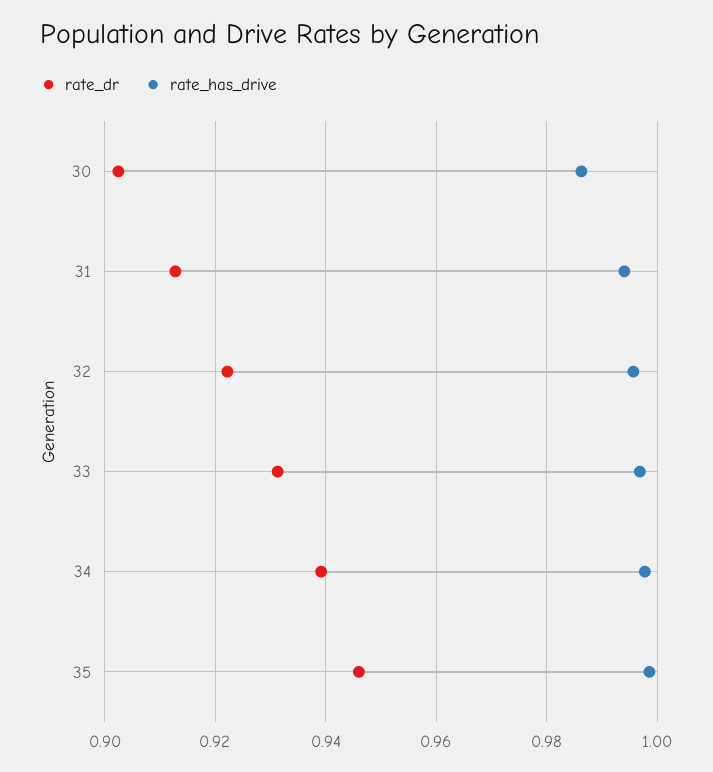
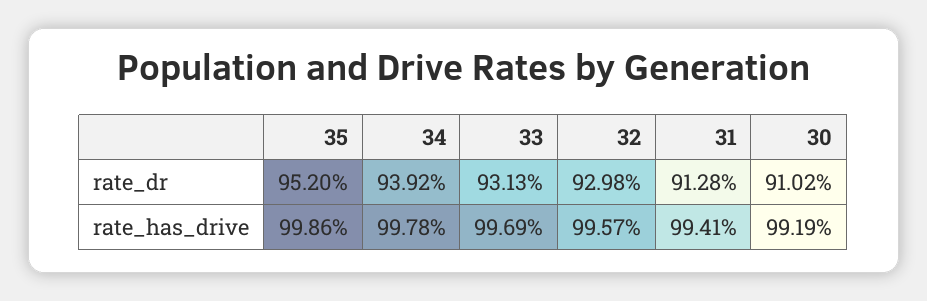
rate_dr, 30: 0.902 -> 0.9102
rate_has_drive, 30: 0.986 -> 0.9919
rate_dr, 32: 0.922 -> 0.9298
rate_dr, 35: 0.946 -> 0.952

